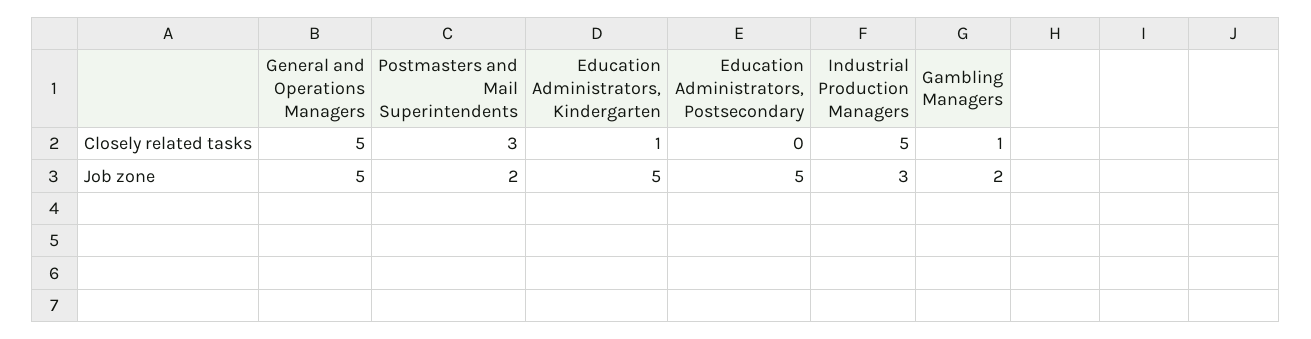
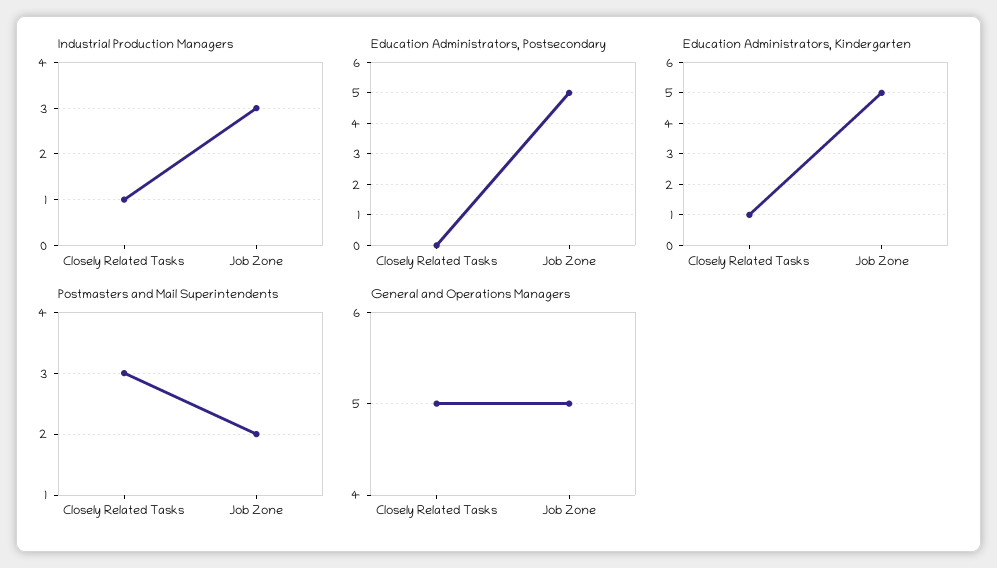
Industrial Production Managers, Closely related tasks: 5 -> 1
Gambling Managers, Closely related tasks: 1 -> none
Gambling Managers, Job zone: 2 -> none

